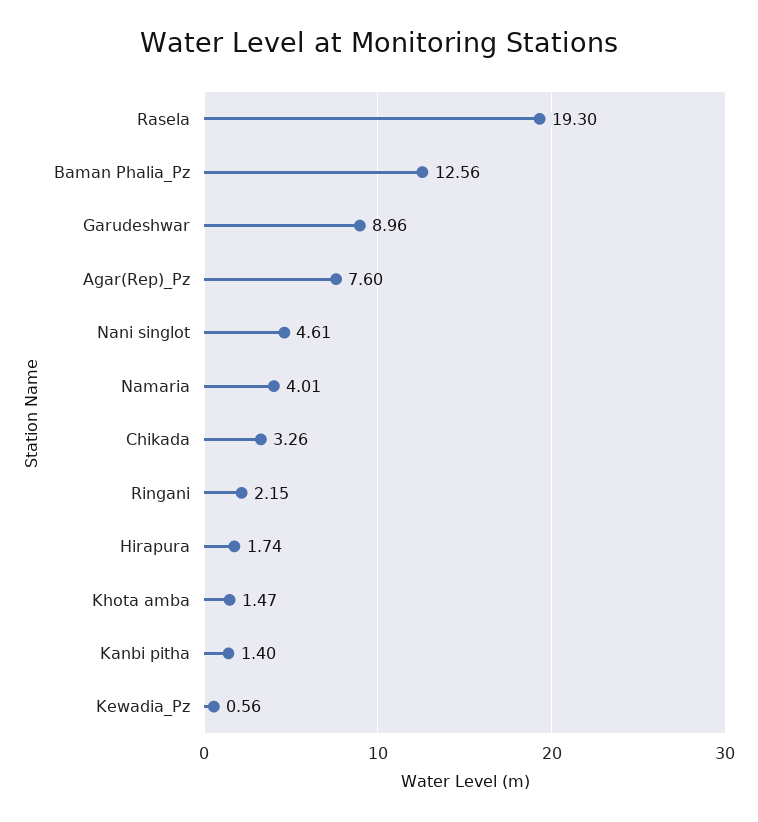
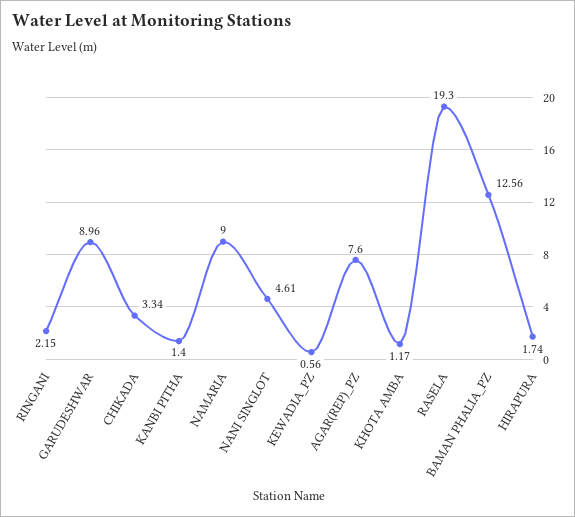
Namaria: 4.01 -> 9
Chikada: 3.26 -> 3.34
Khota amba: 1.47 -> 1.17

